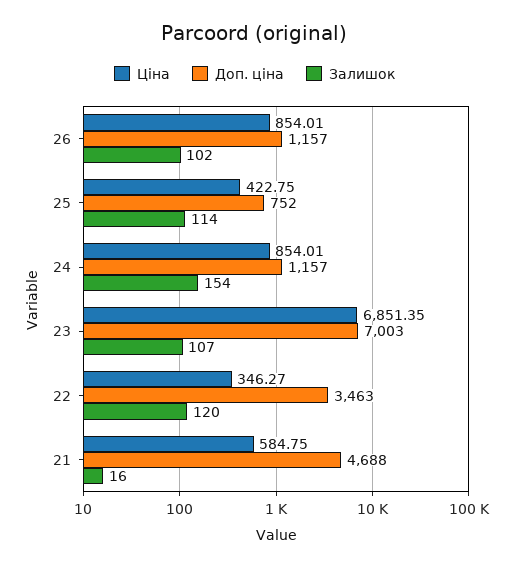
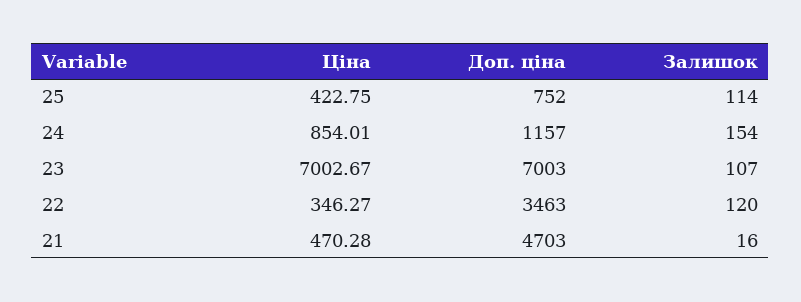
Ціна, 26: 854.01 -> none
Доп. ціна, 26: 1157 -> none
Залишок, 26: 102 -> none
Ціна, 23: 6851.35 -> 7002.67
Ціна, 21: 584.75 -> 470.28
Доп. ціна, 21: 4688 -> 4703

